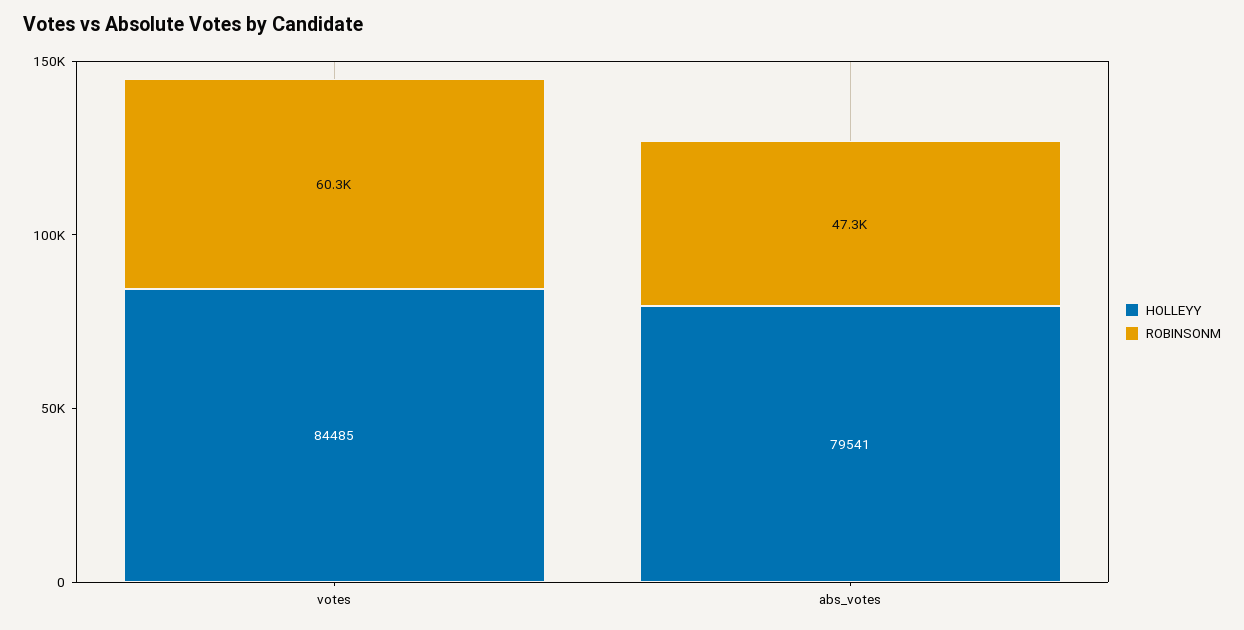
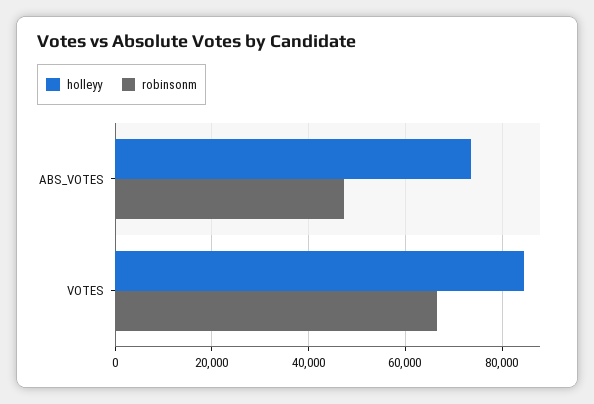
ROBINSONM, votes: 60300 -> 66000
HOLLEYY, abs_votes: 79541 -> 74000

